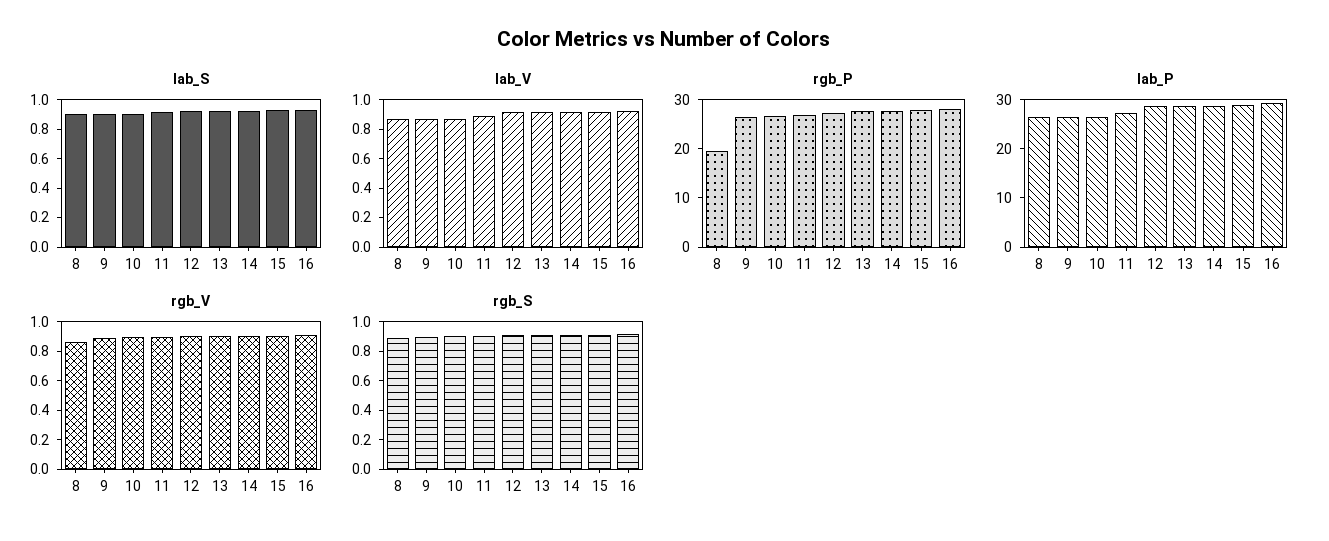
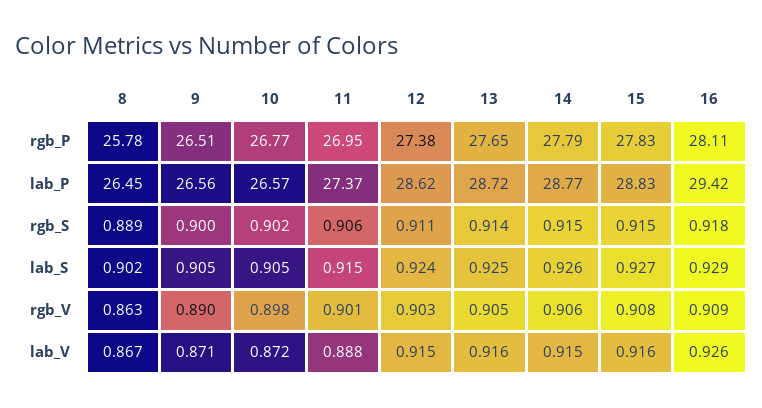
rgb_P, 8: 20 -> 25.78

